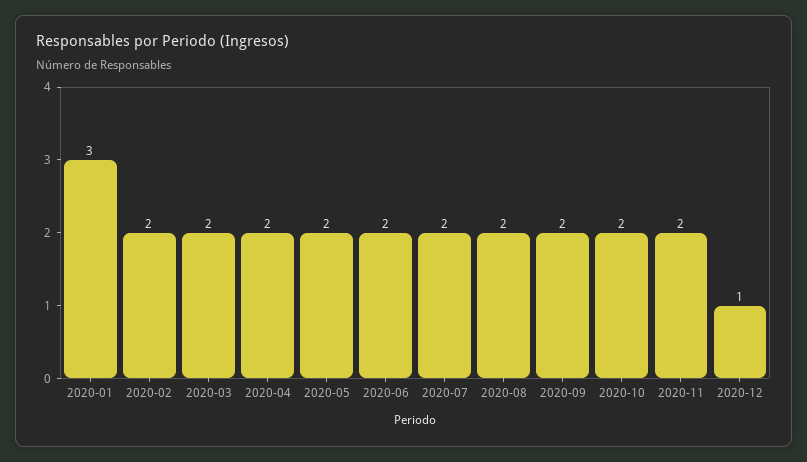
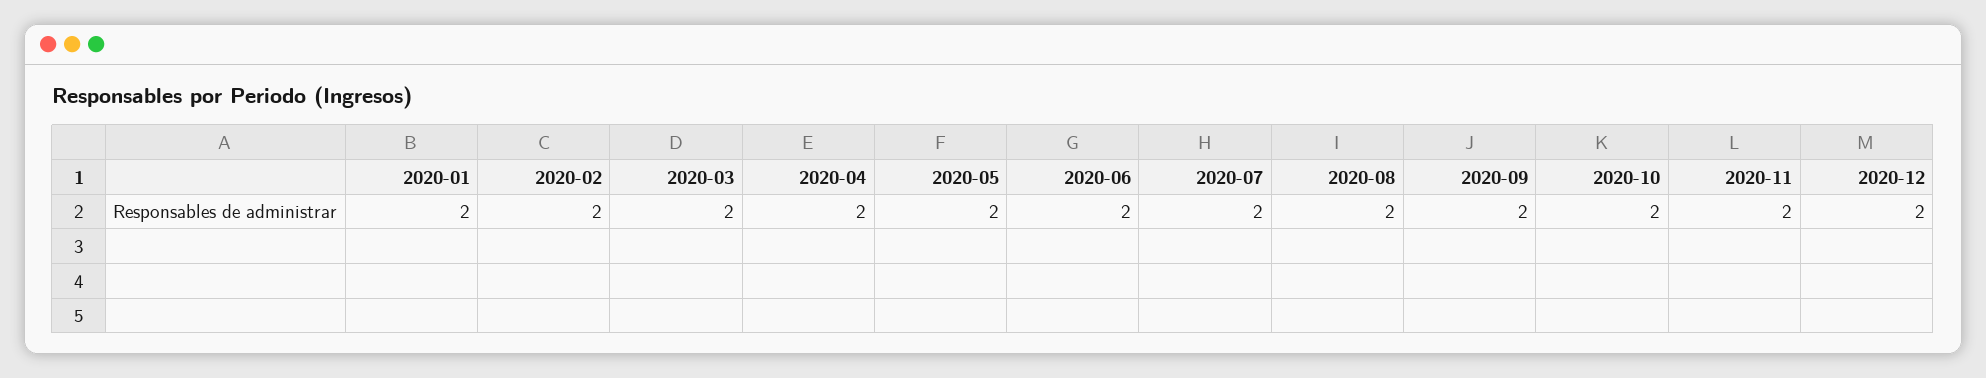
2020-01: 3 -> 2
2020-12: 1 -> 2

